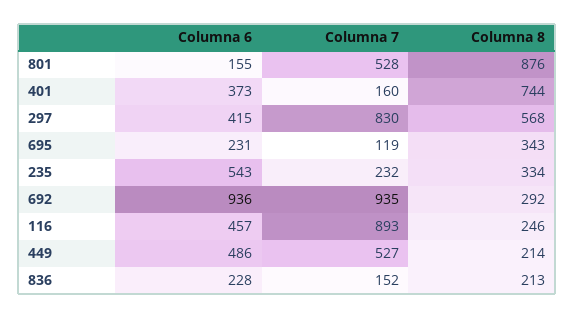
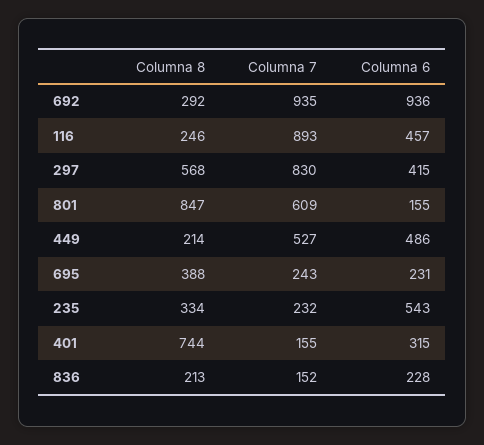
Columna 7, 801: 528 -> 609
Columna 8, 801: 876 -> 847
Columna 6, 401: 373 -> 315
Columna 7, 401: 160 -> 155
Columna 7, 695: 119 -> 243
Columna 8, 695: 343 -> 388

